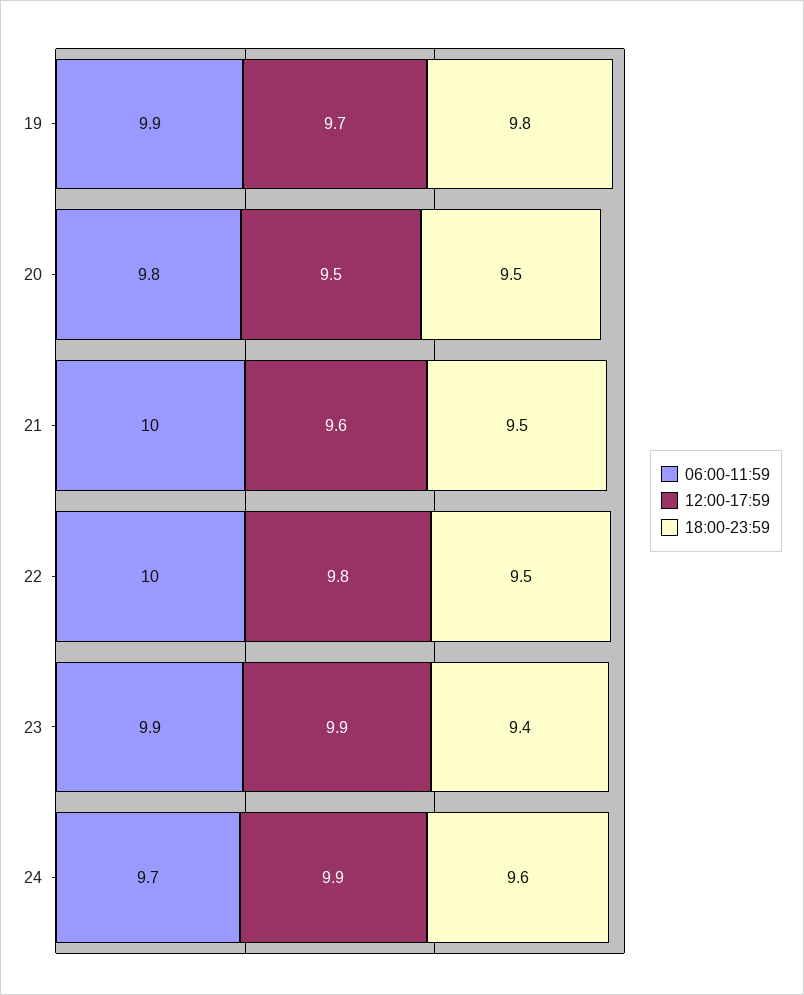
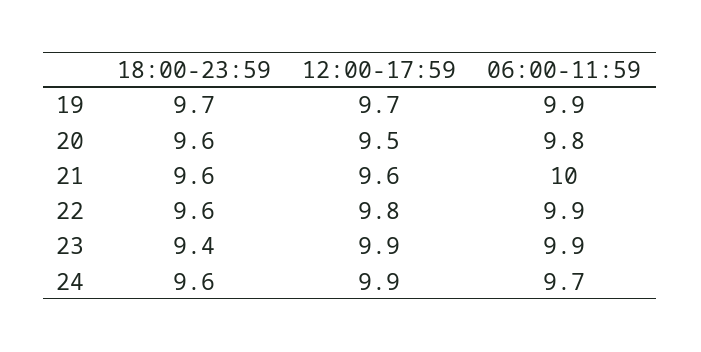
18:00-23:59, 19: 9.8 -> 9.7
18:00-23:59, 20: 9.5 -> 9.6
18:00-23:59, 21: 9.5 -> 9.6
06:00-11:59, 22: 10 -> 9.9
18:00-23:59, 22: 9.5 -> 9.6

